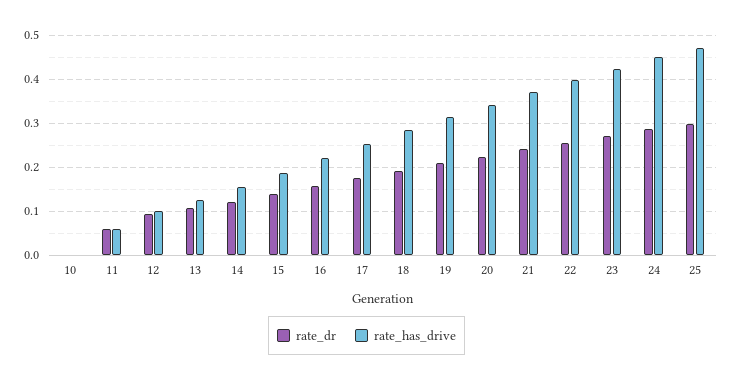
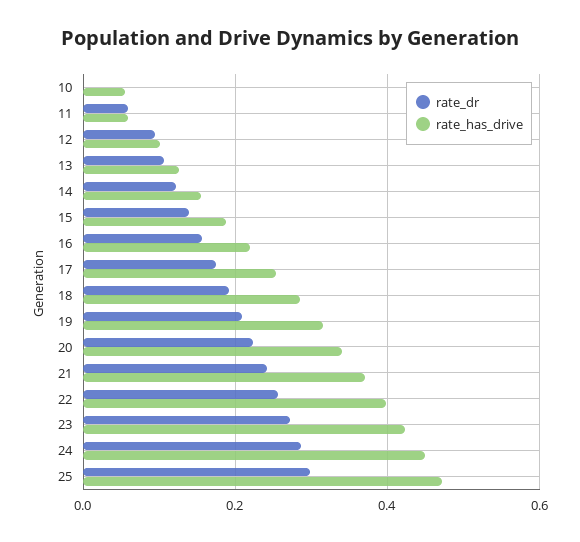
rate_has_drive, 10: 0 -> 0.06

